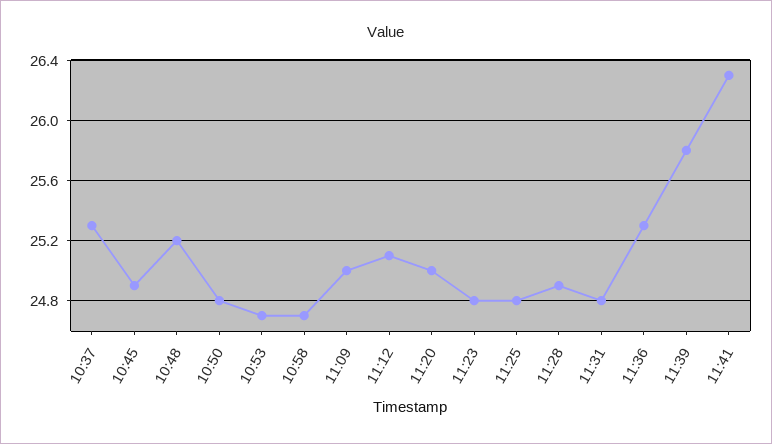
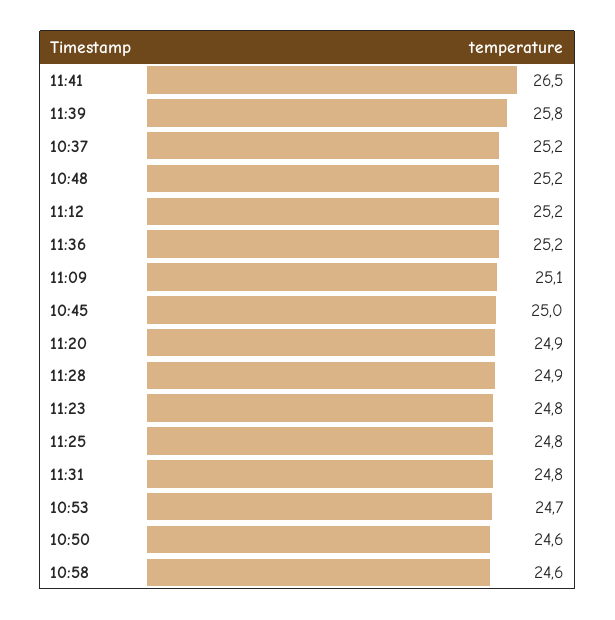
10:37: 25.3 -> 25.2
10:45: 24.9 -> 25
10:50: 24.8 -> 24.6
10:58: 24.7 -> 24.6
11:09: 25 -> 25.1
11:12: 25.1 -> 25.2
11:20: 25 -> 24.9
11:36: 25.3 -> 25.2
11:41: 26.3 -> 26.5

